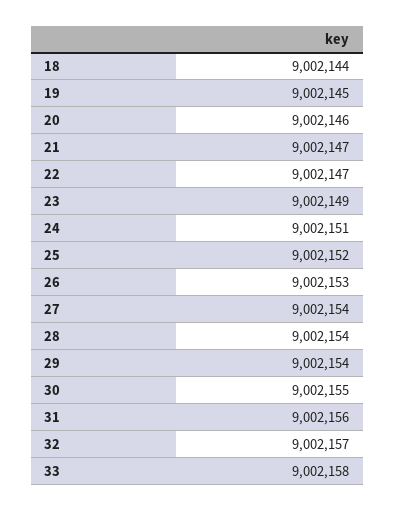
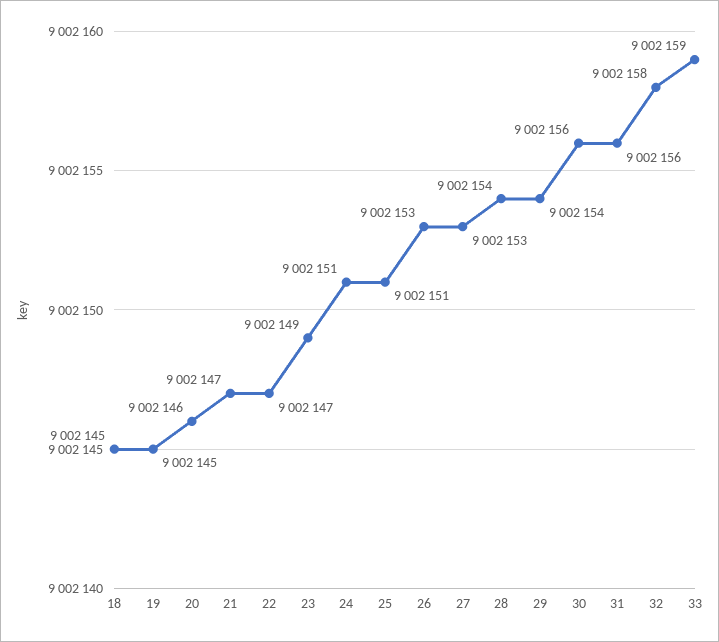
18: 9002144 -> 9002145
25: 9002152 -> 9002151
27: 9002154 -> 9002153
30: 9002155 -> 9002156
32: 9002157 -> 9002158
33: 9002158 -> 9002159

